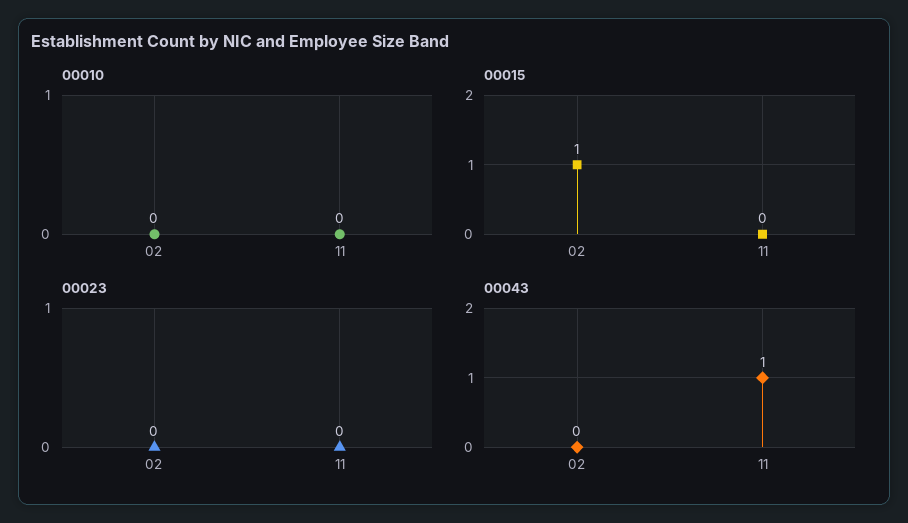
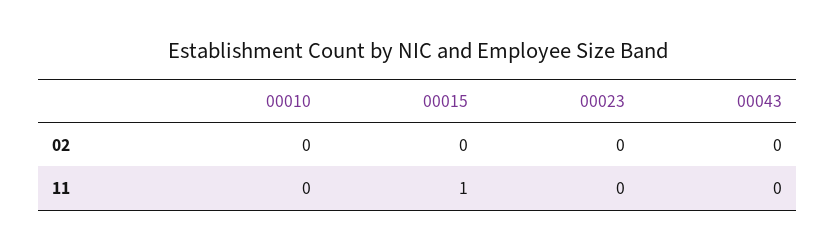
00015, 02: 1 -> 0
00015, 11: 0 -> 1
00043, 11: 1 -> 0

